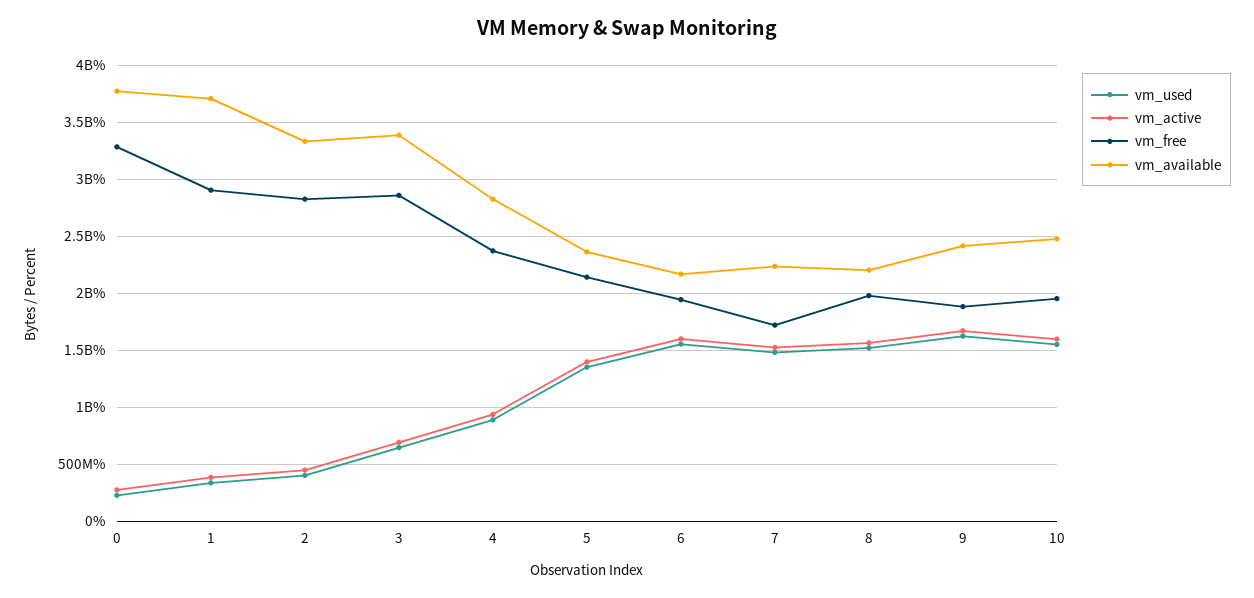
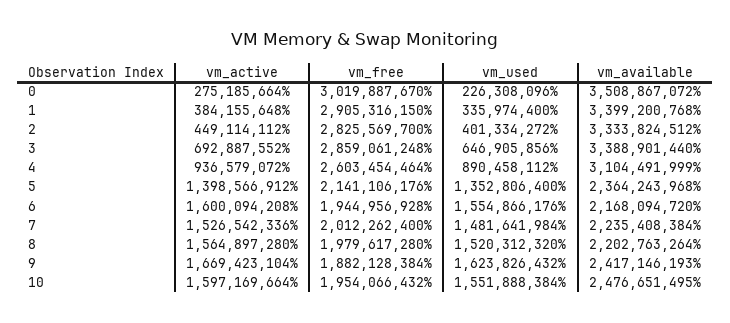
vm_free, 0: 3300000000 -> 3019887670
vm_available, 0: 3800000000 -> 3508867072
vm_available, 1: 3700000000 -> 3399200768
vm_free, 4: 2400000000 -> 2603454464
vm_available, 4: 2800000000 -> 3104491999
vm_free, 7: 1700000000 -> 2012262400

